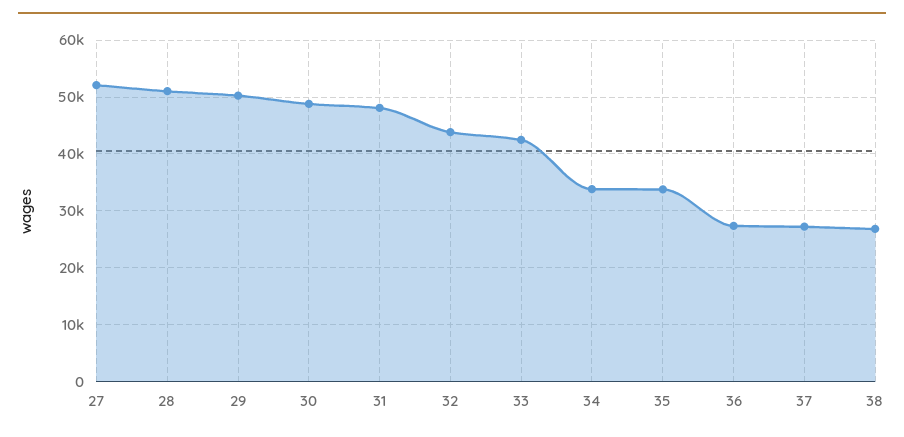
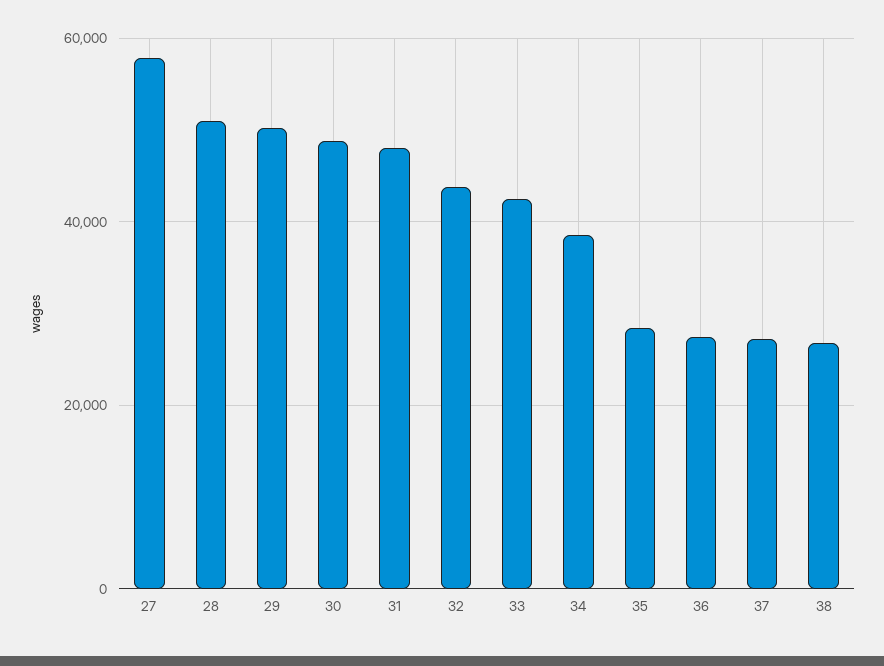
27: 52000 -> 58000
34: 34000 -> 38000
35: 34000 -> 28000

